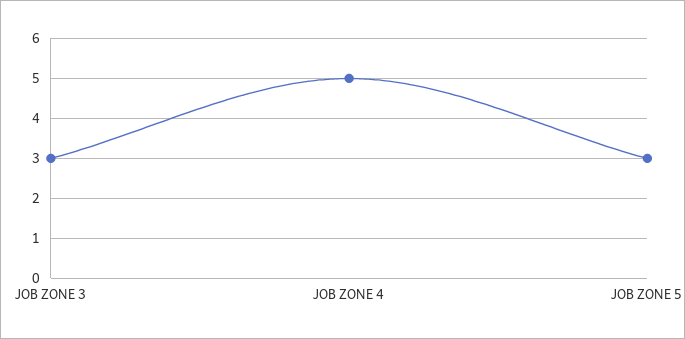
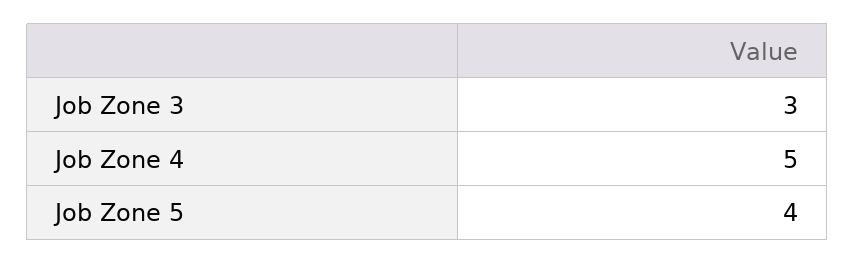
JOB ZONE 5: 3 -> 4

